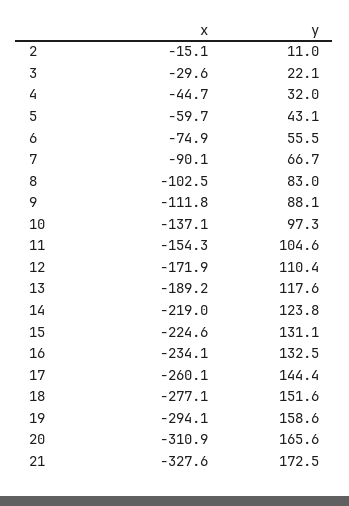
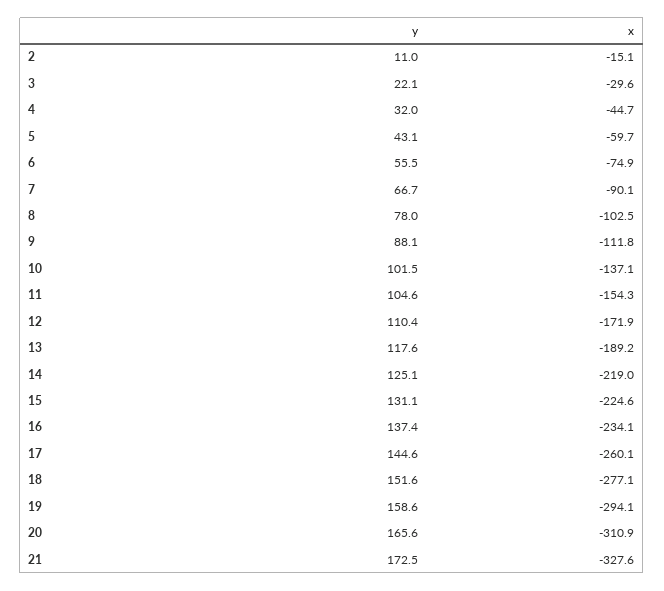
y, 8: 83 -> 78
y, 10: 97.3 -> 101.5
y, 14: 123.8 -> 125.1
y, 16: 132.5 -> 137.4
y, 17: 144.4 -> 144.6

